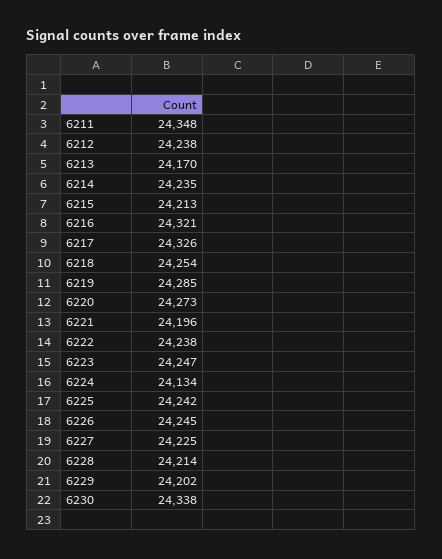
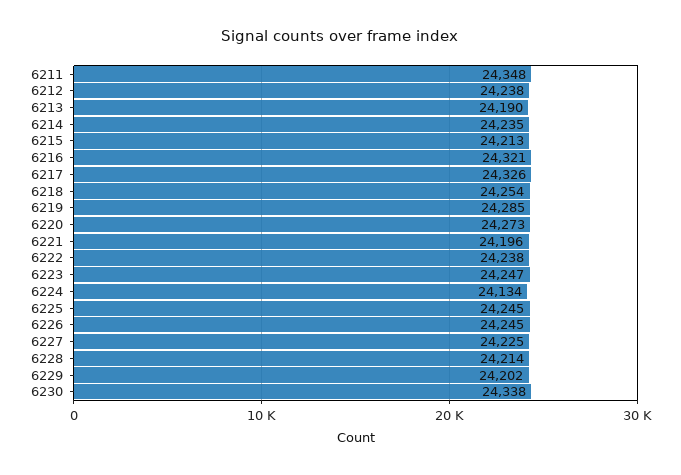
6213: 24170 -> 24190
6225: 24242 -> 24245

